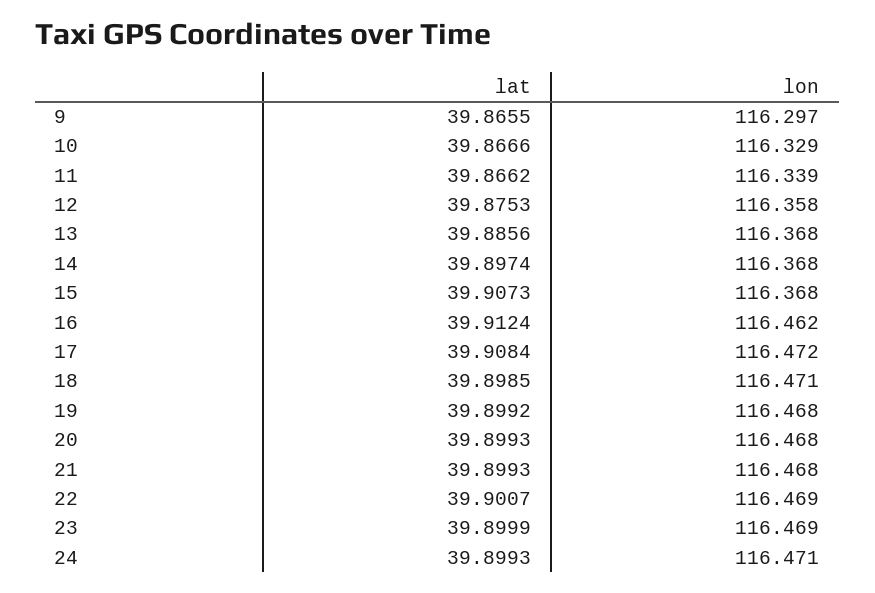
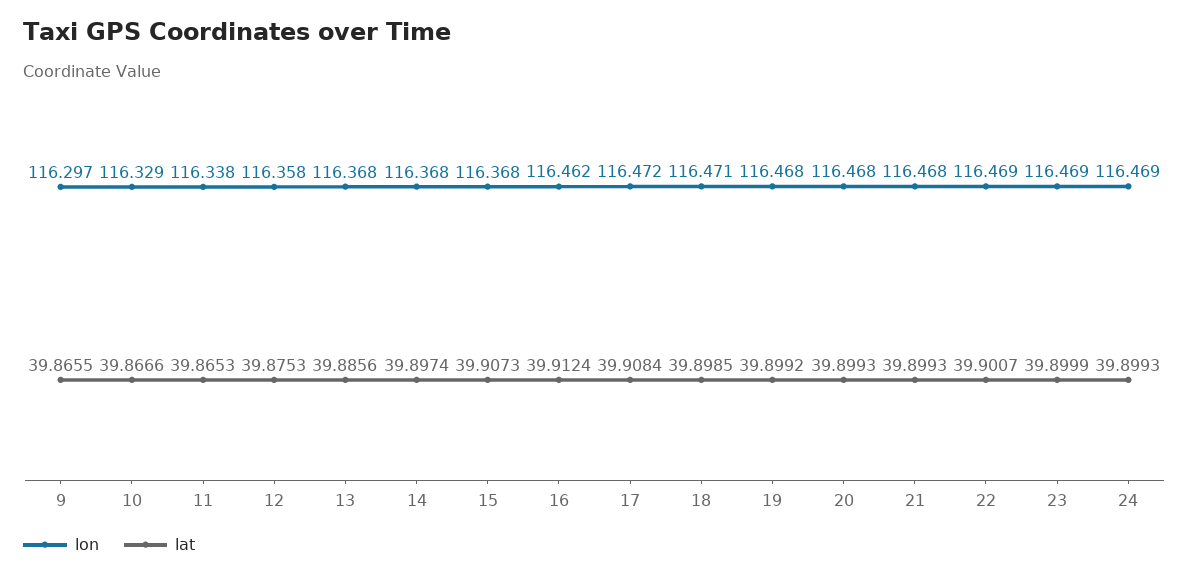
lat, 11: 39.8662 -> 39.8653
lon, 11: 116.339 -> 116.338
lon, 24: 116.471 -> 116.469

